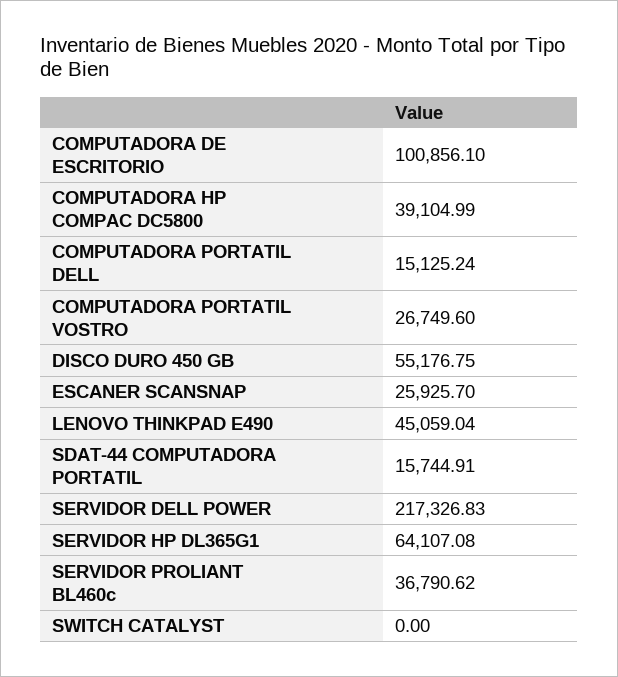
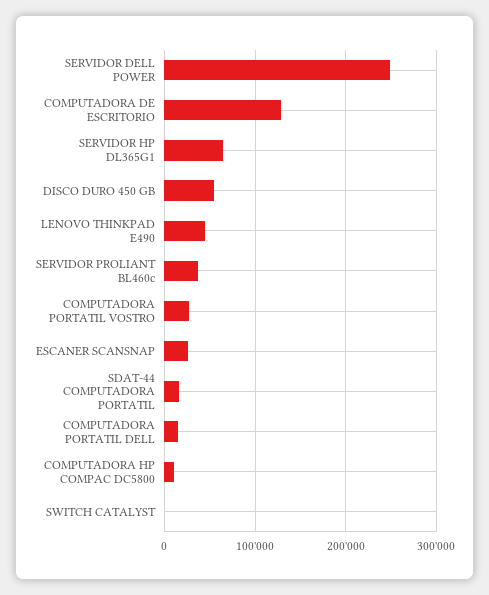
COMPUTADORA DE ESCRITORIO: 100856.1 -> 130000
COMPUTADORA HP COMPAC DC5800: 39104.99 -> 10000
SERVIDOR DELL POWER: 217326.83 -> 250000

